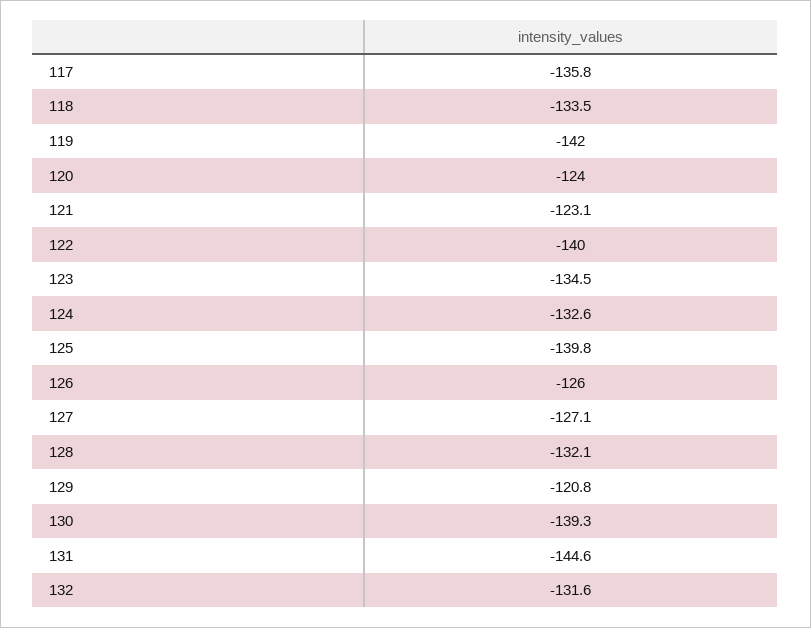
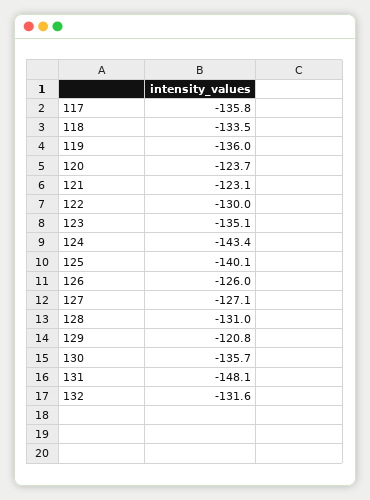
119: -142 -> -136
120: -124 -> -123.7
122: -140 -> -130
123: -134.5 -> -135.1
124: -132.6 -> -143.4
125: -139.8 -> -140.1
128: -132.1 -> -131
130: -139.3 -> -135.7
131: -144.6 -> -148.1

